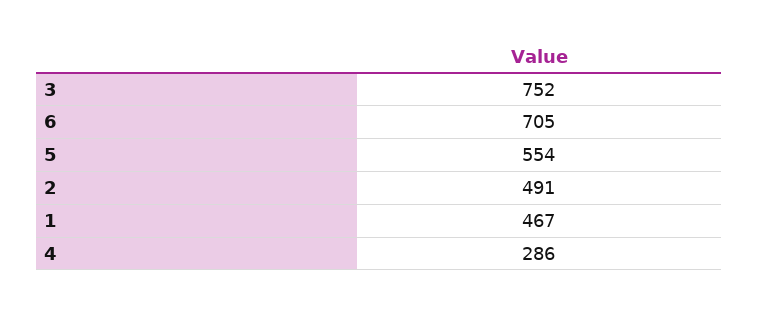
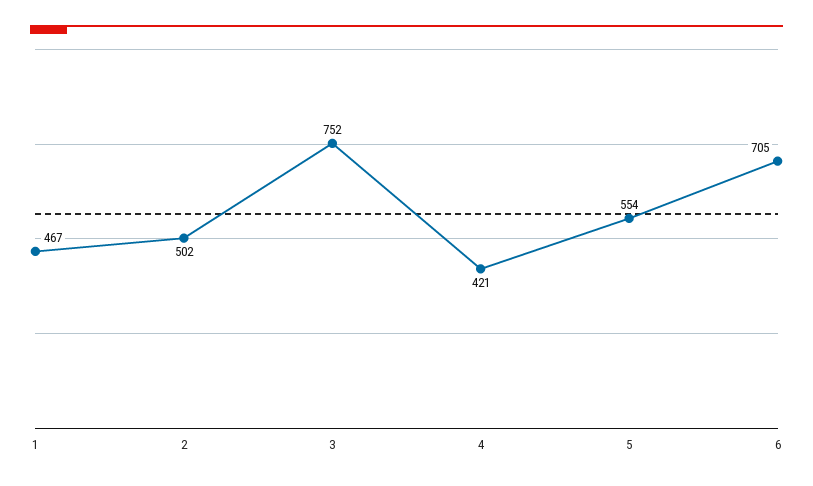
2: 491 -> 502
4: 286 -> 421

